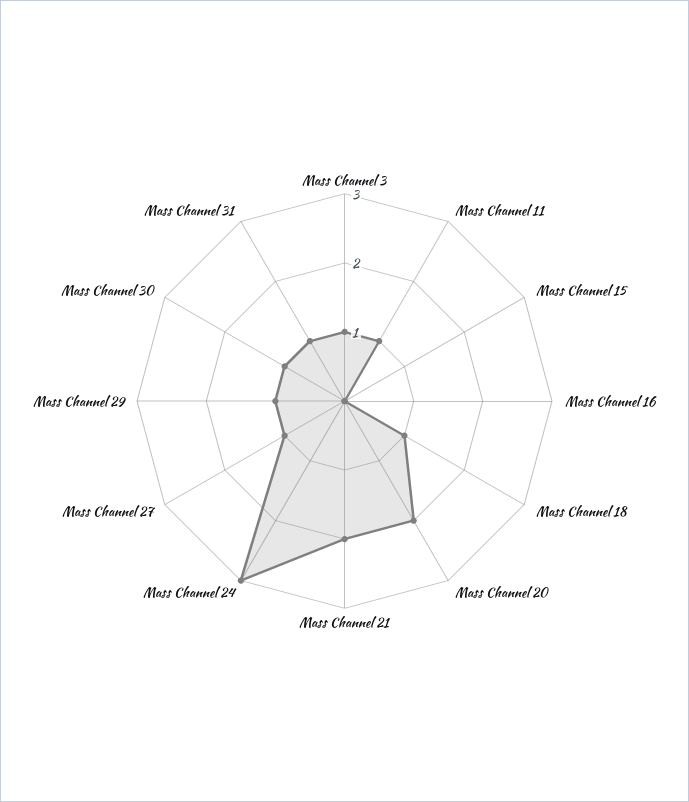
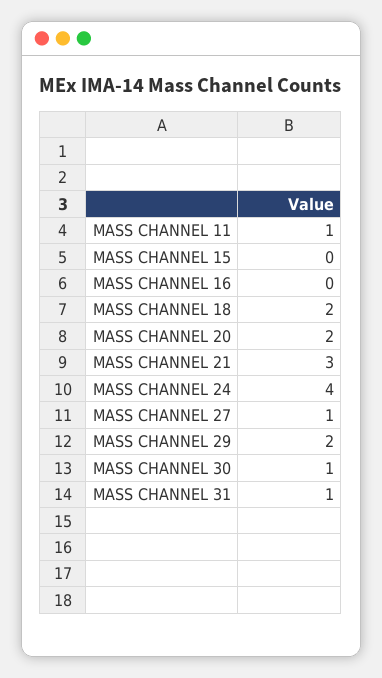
Mass Channel 3: 1 -> none
Mass Channel 18: 1 -> 2
Mass Channel 21: 2 -> 3
Mass Channel 24: 3 -> 4
Mass Channel 29: 1 -> 2

